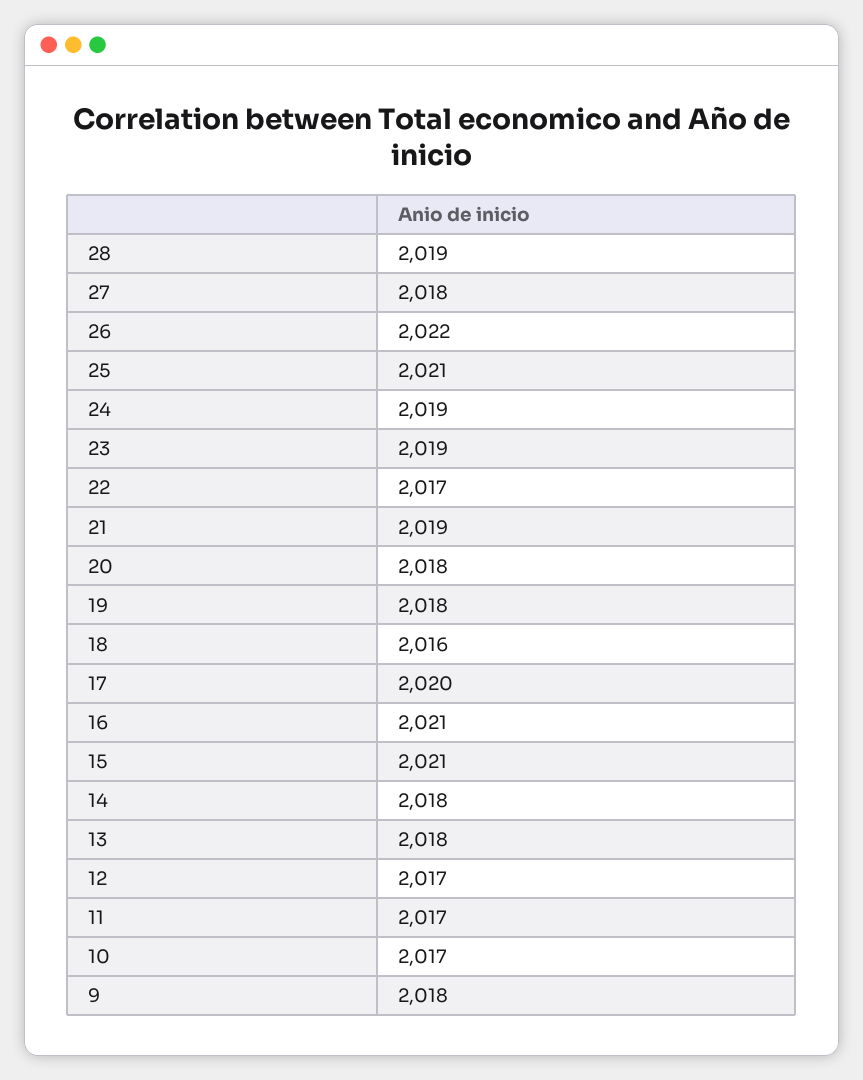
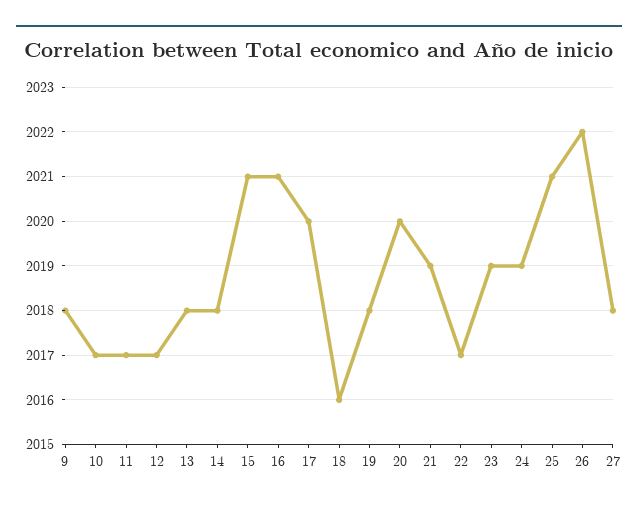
28: 2019 -> none
20: 2018 -> 2020

